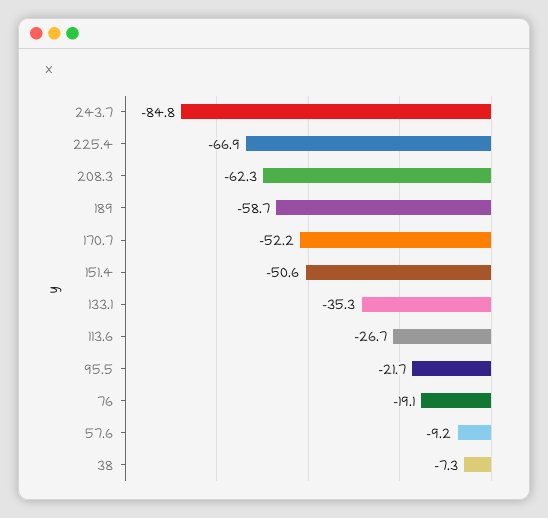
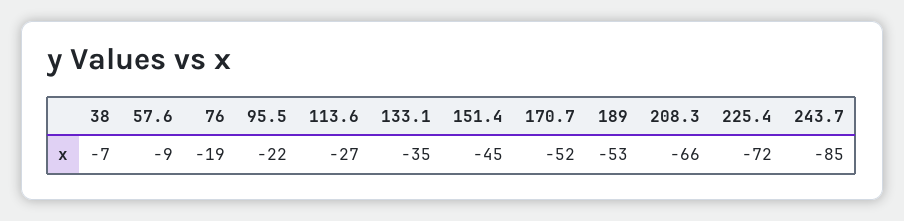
225.4: -66.9 -> -72
208.3: -62.3 -> -66
189: -58.7 -> -53
151.4: -50.6 -> -45

